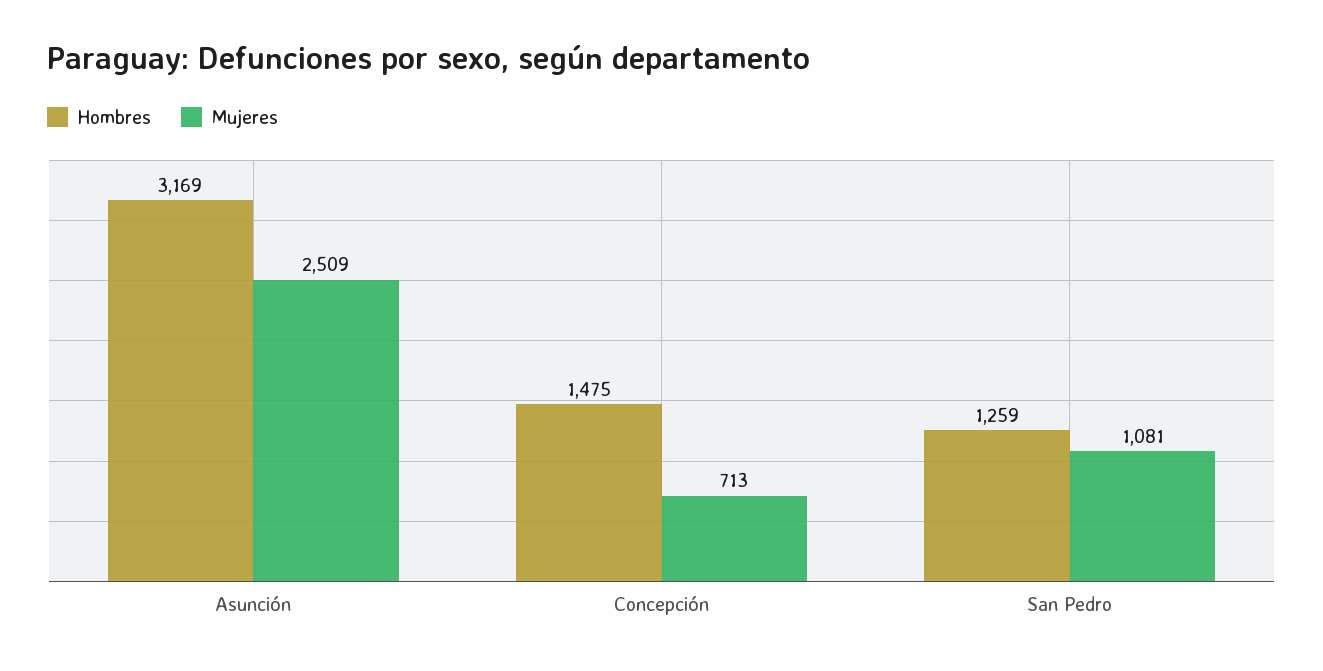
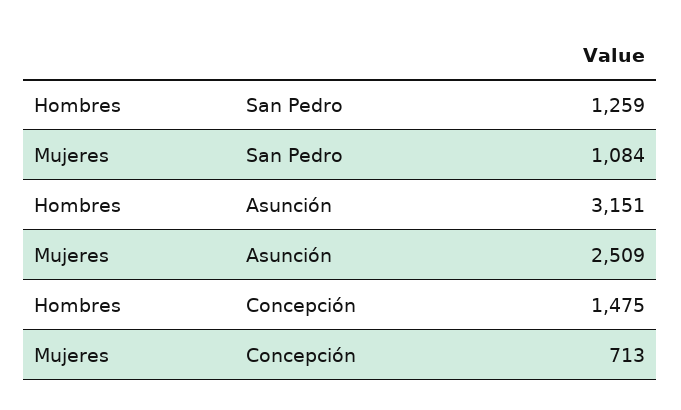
Hombres, Asunción: 3169 -> 3151
Mujeres, San Pedro: 1081 -> 1084

